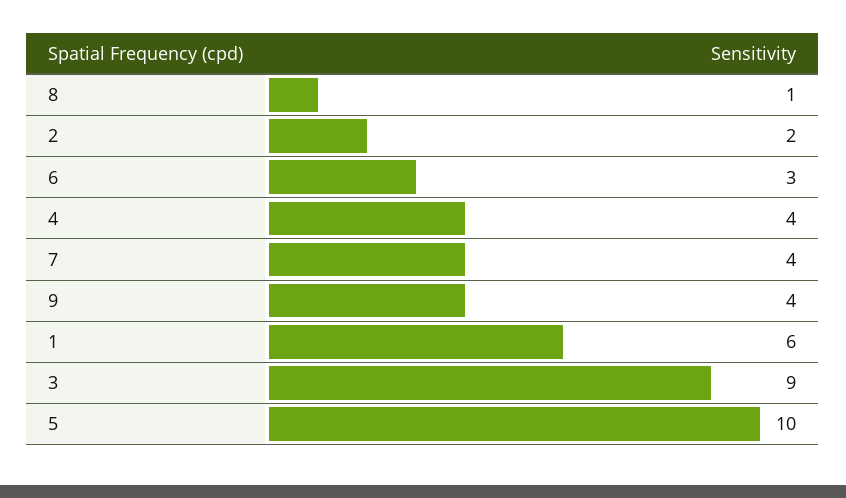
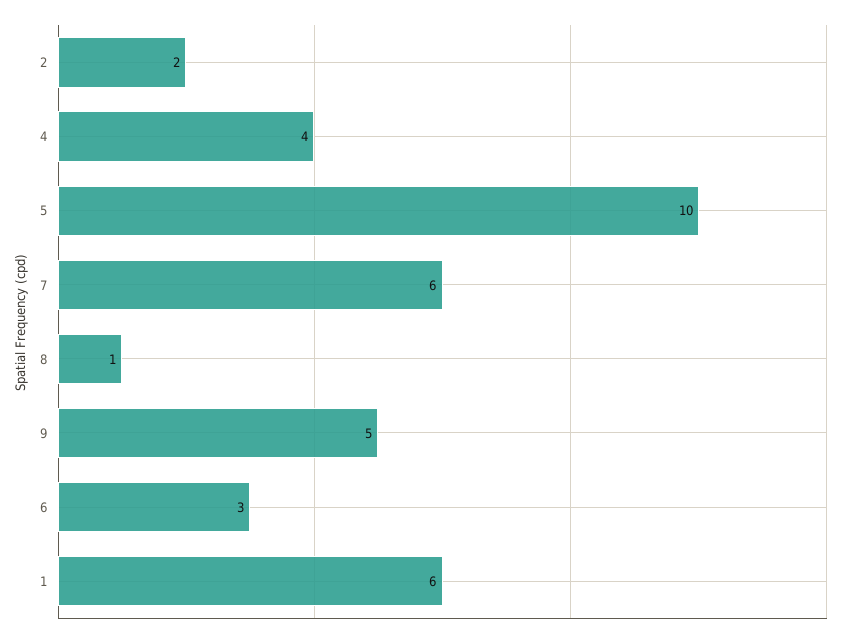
7: 4 -> 6
9: 4 -> 5
3: 9 -> none

